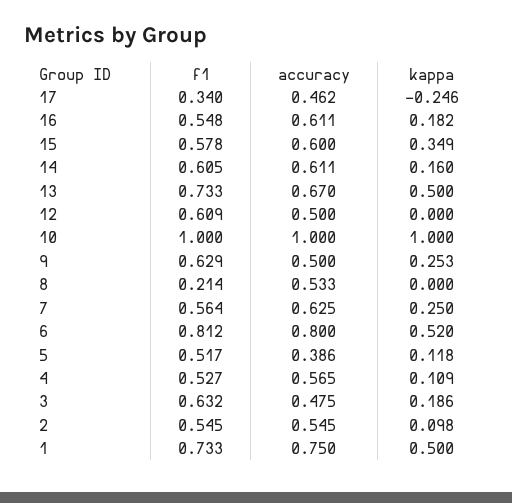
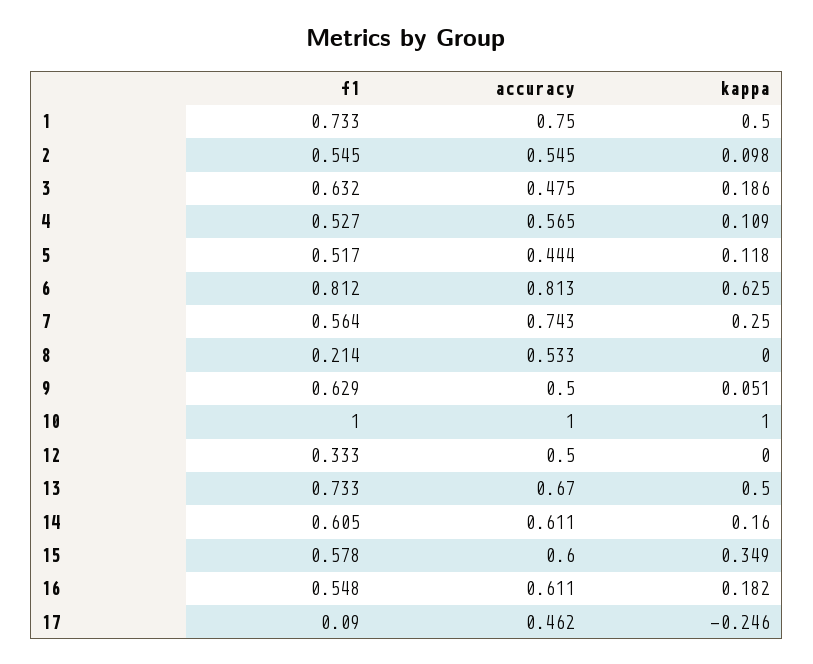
f1, 17: 0.34 -> 0.09
f1, 12: 0.609 -> 0.333
kappa, 9: 0.253 -> 0.051
accuracy, 7: 0.625 -> 0.743
accuracy, 6: 0.8 -> 0.813
kappa, 6: 0.52 -> 0.625
accuracy, 5: 0.386 -> 0.444

